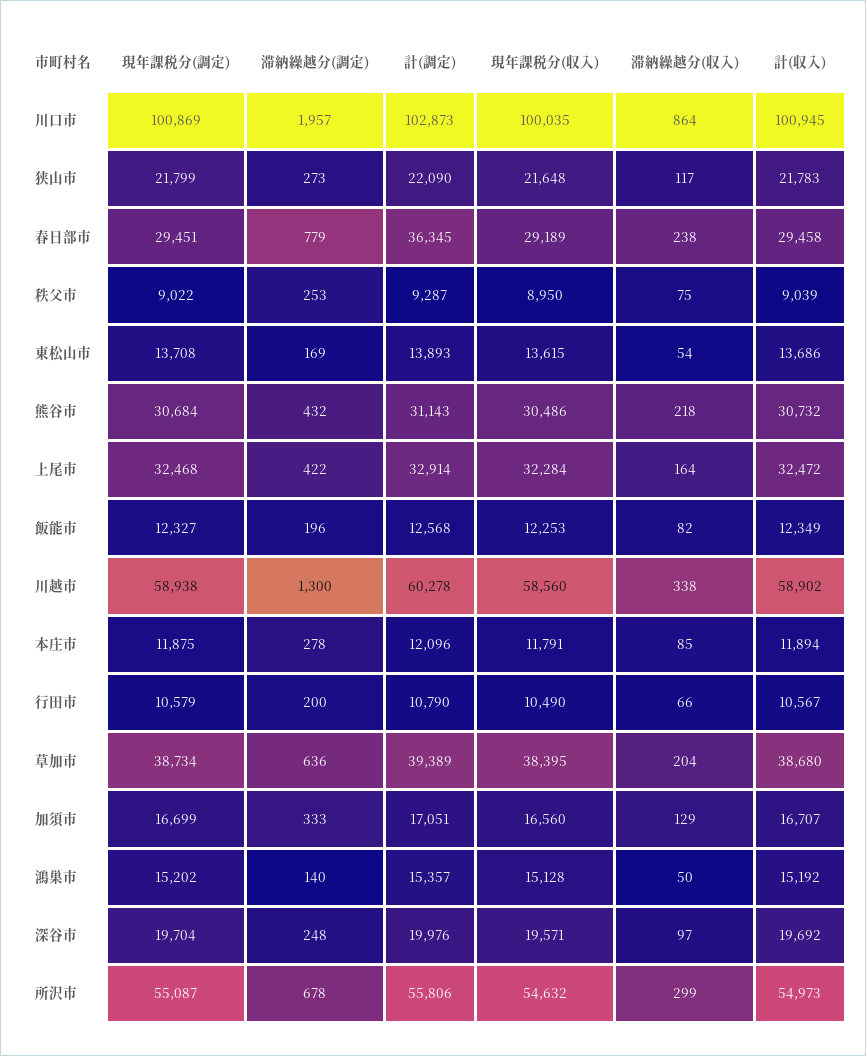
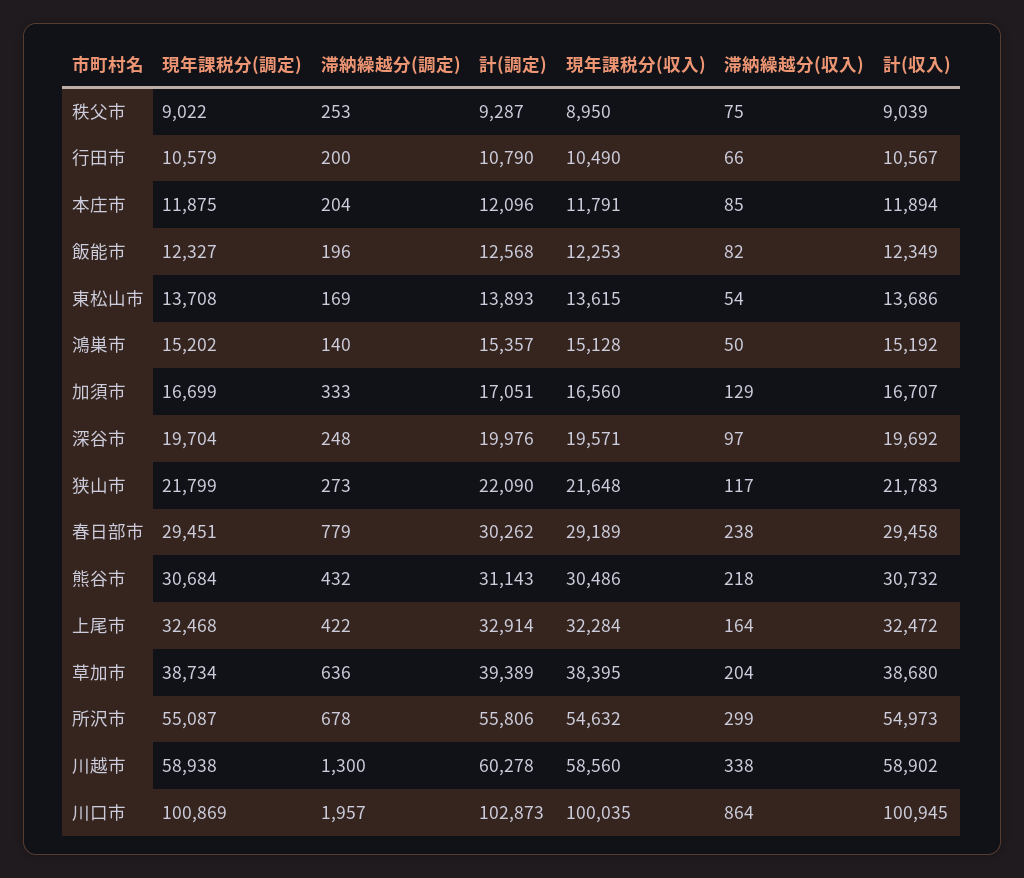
計(調定), 春日部市: 36345 -> 30262
滞納繰越分(調定), 本庄市: 278 -> 204

